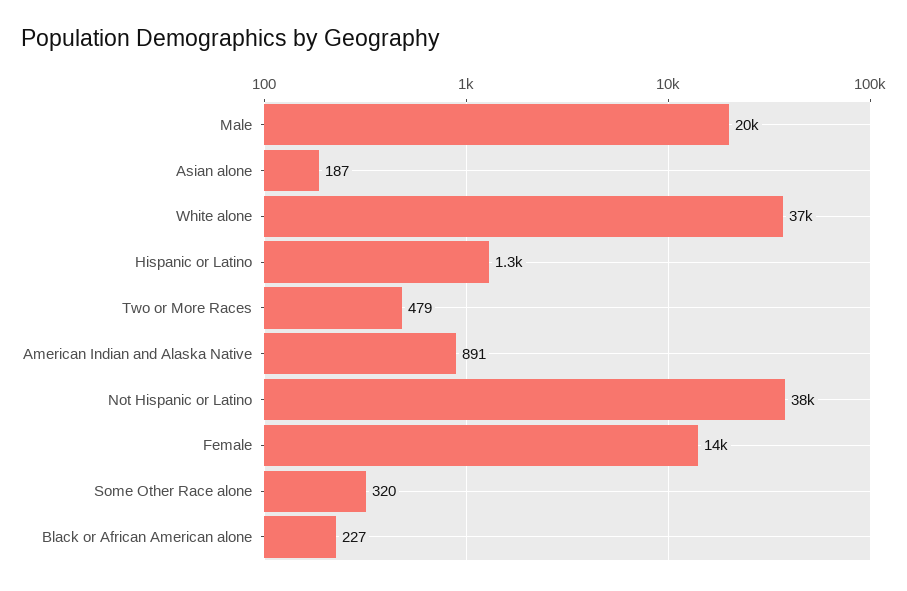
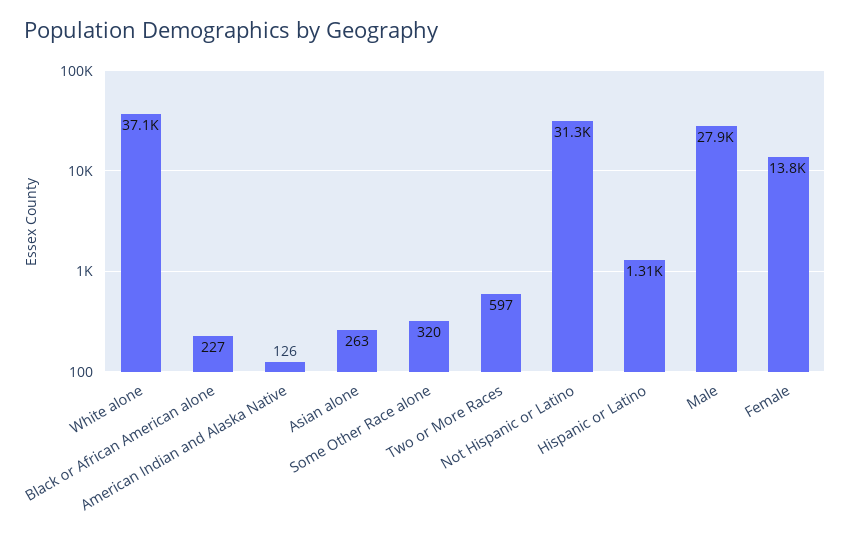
Male: 20000 -> 27900
Asian alone: 187 -> 263
Two or More Races: 479 -> 597
American Indian and Alaska Native: 891 -> 126
Not Hispanic or Latino: 38000 -> 31300

